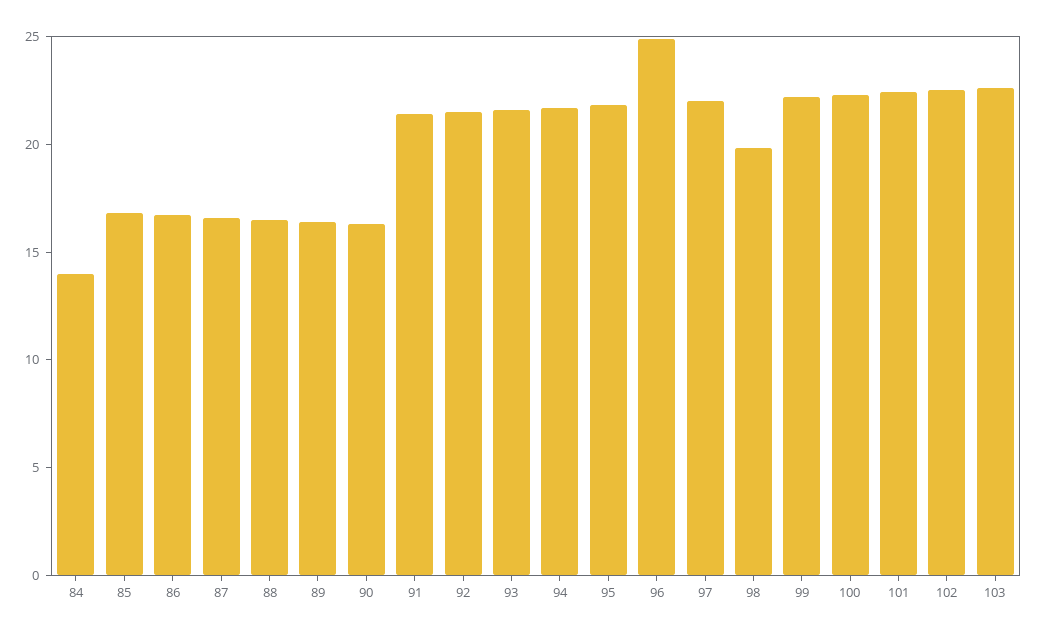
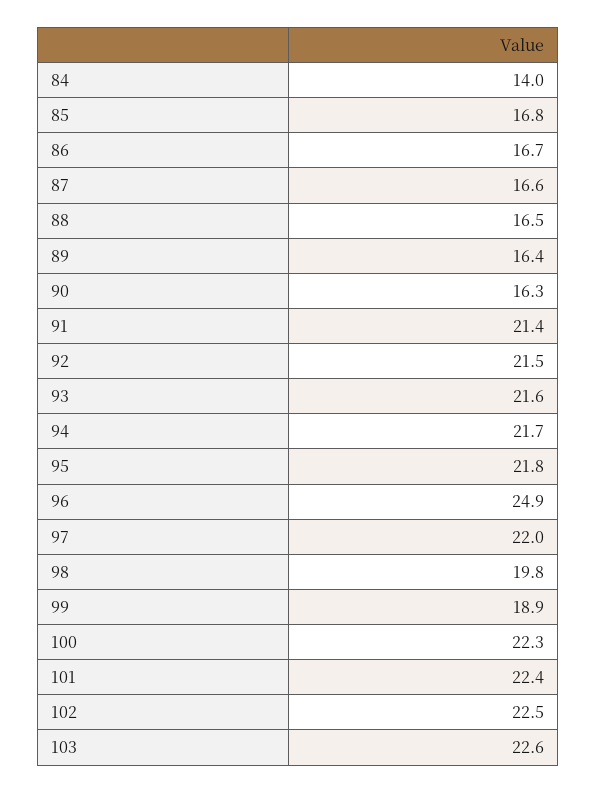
99: 22 -> 18.9

